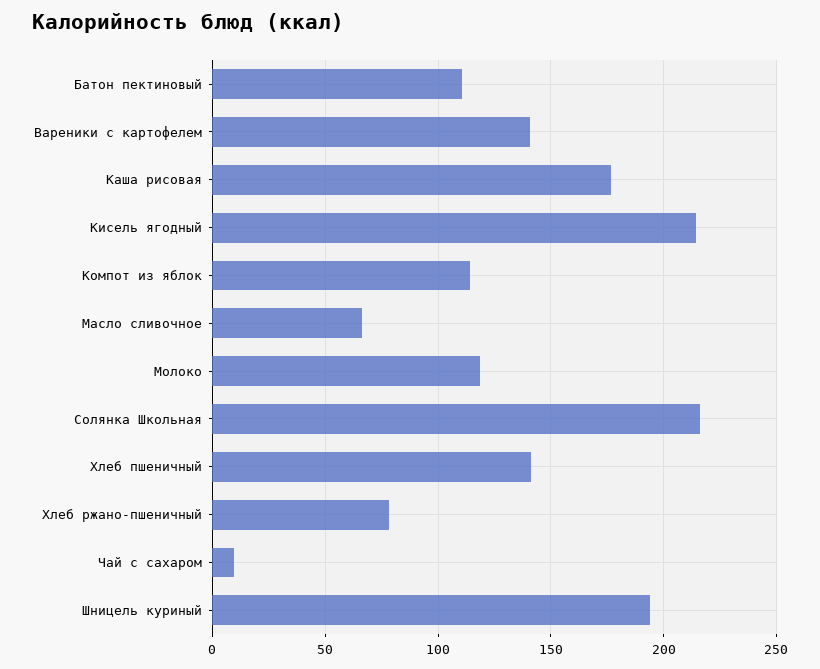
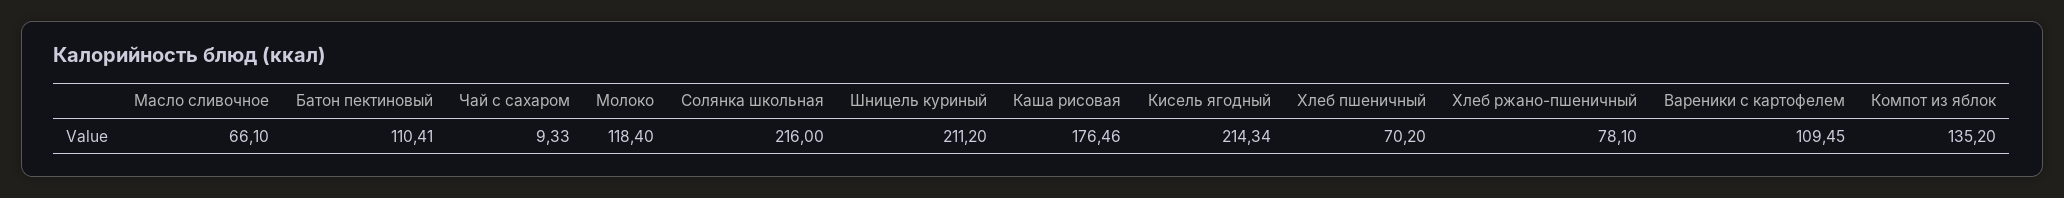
Вареники с картофелем: 140 -> 109.45
Компот из яблок: 115 -> 135.2
Хлеб пшеничный: 140 -> 70.2
Шницель куриный: 195 -> 211.2

